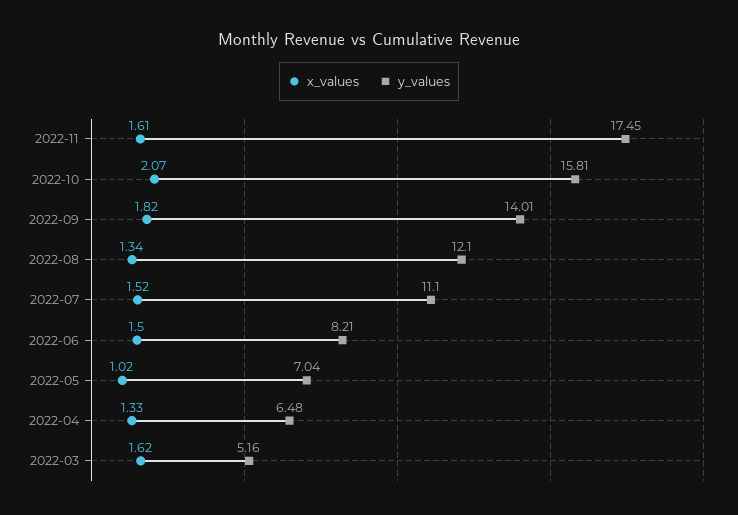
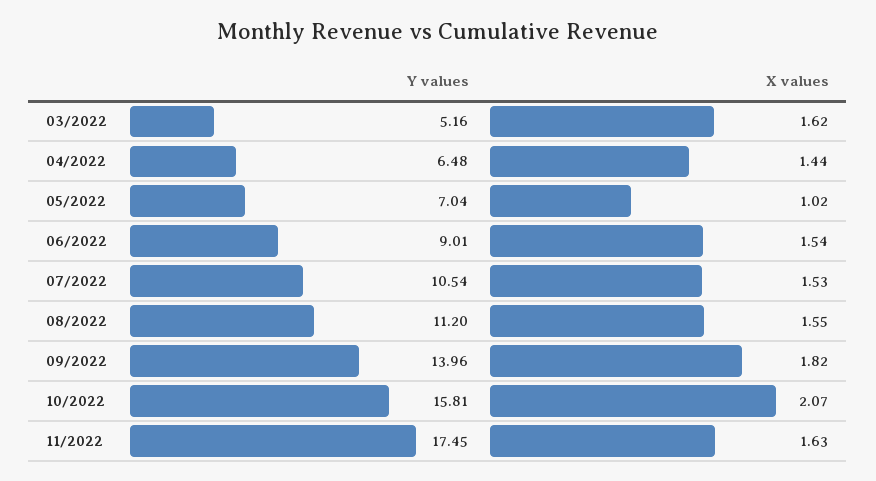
x_values, 2022-11: 1.61 -> 1.63
y_values, 2022-09: 14.01 -> 13.96
x_values, 2022-08: 1.34 -> 1.55
y_values, 2022-08: 12.1 -> 11.2
x_values, 2022-07: 1.52 -> 1.53
y_values, 2022-07: 11.1 -> 10.54
x_values, 2022-06: 1.5 -> 1.54
y_values, 2022-06: 8.21 -> 9.01
x_values, 2022-04: 1.33 -> 1.44

